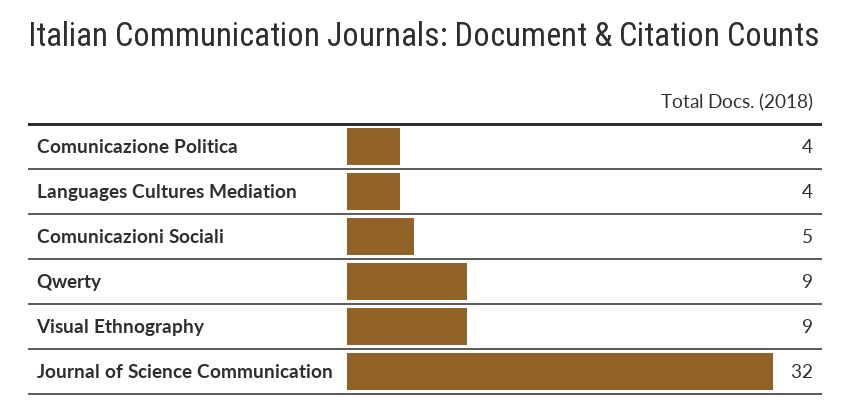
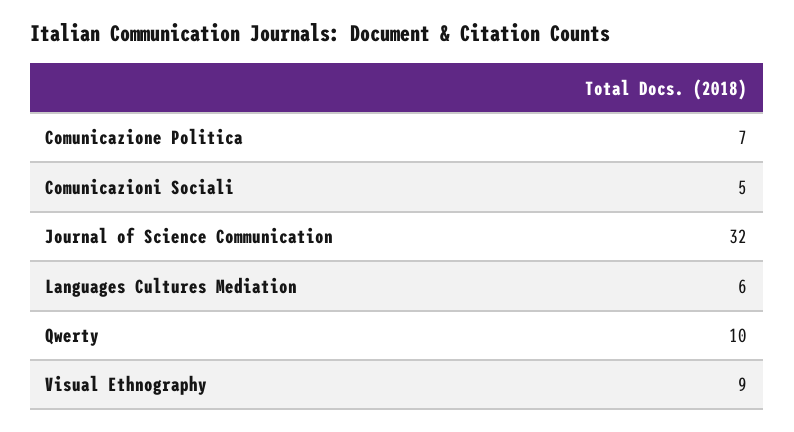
Comunicazione Politica: 4 -> 7
Languages Cultures Mediation: 4 -> 6
Qwerty: 9 -> 10

